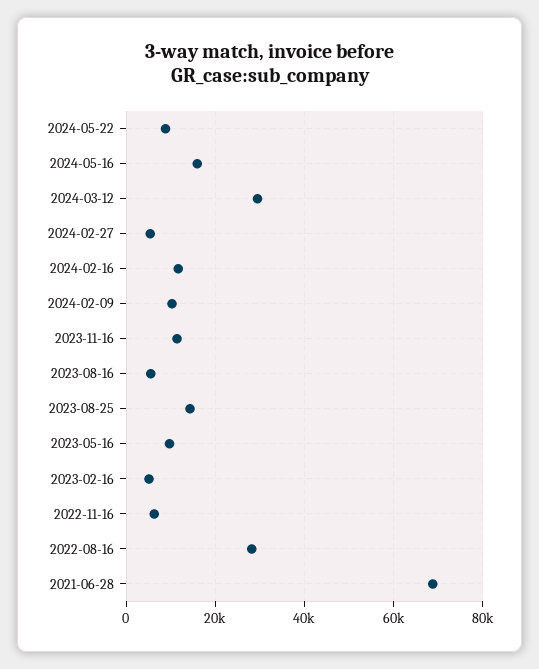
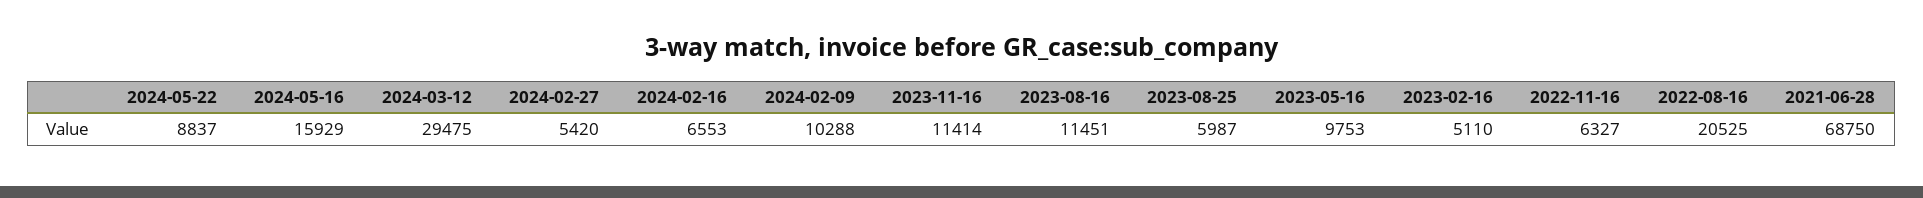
2024-02-16: 12000 -> 6553
2023-08-16: 6000 -> 11451
2023-08-25: 14000 -> 5987
2022-08-16: 28000 -> 20525

